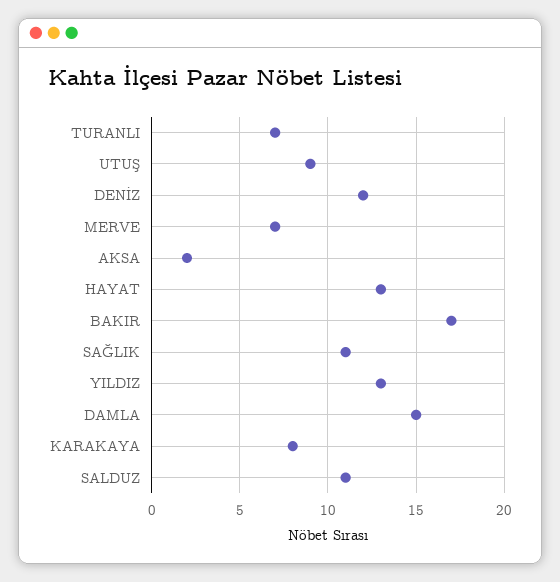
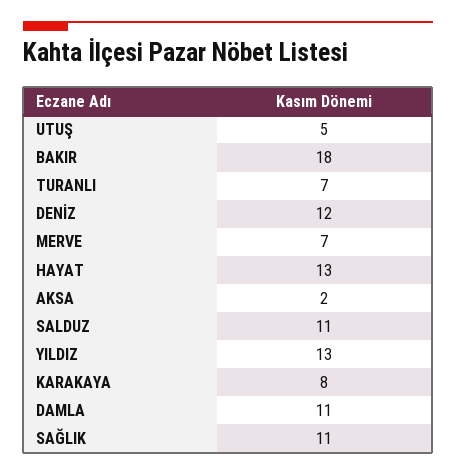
UTUŞ: 9 -> 5
BAKIR: 17 -> 18
DAMLA: 15 -> 11

